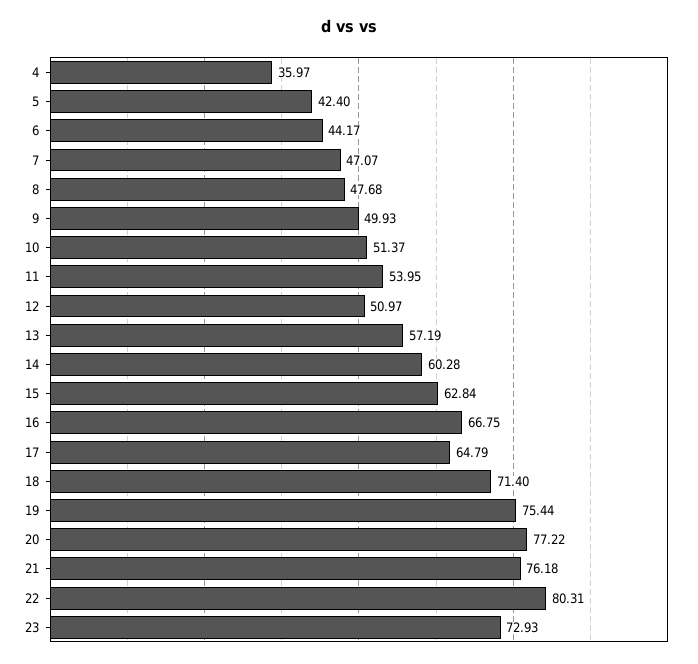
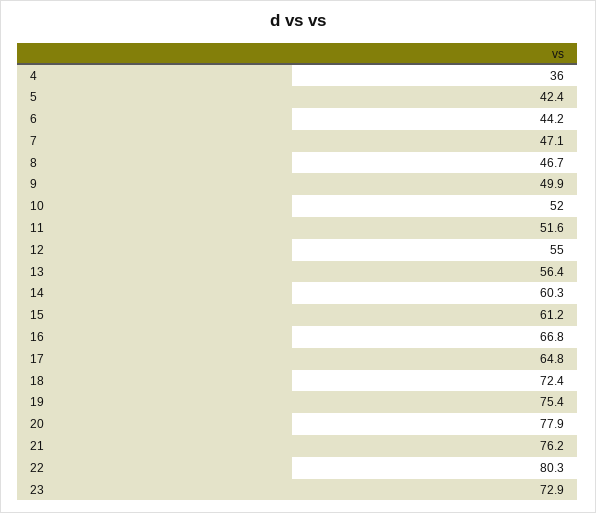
8: 47.68 -> 46.7
10: 51.37 -> 52
11: 53.95 -> 51.6
12: 50.97 -> 55
13: 57.19 -> 56.4
15: 62.84 -> 61.2
18: 71.4 -> 72.4
20: 77.22 -> 77.9

